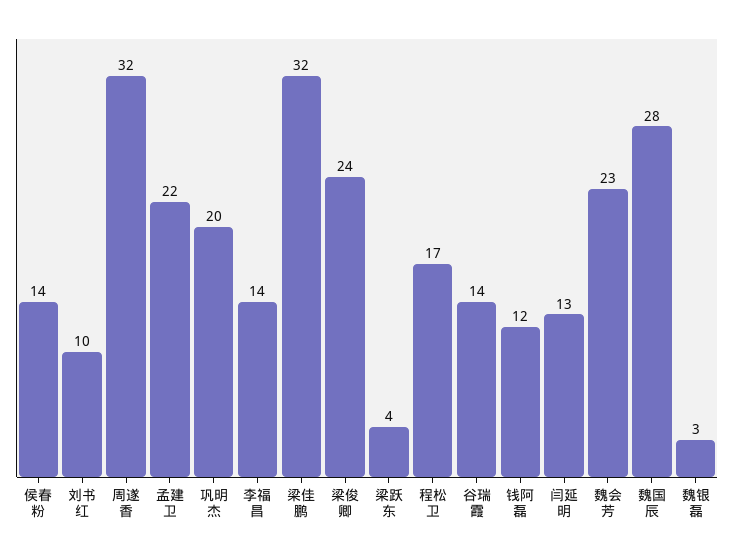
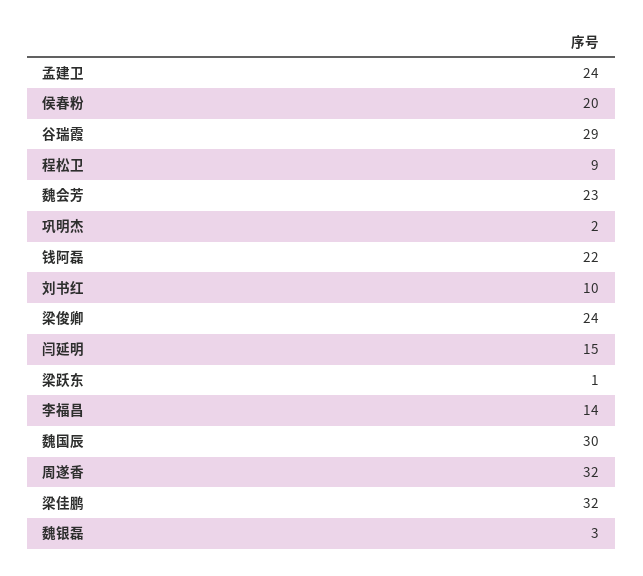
侯春粉: 14 -> 20
孟建卫: 22 -> 24
巩明杰: 20 -> 2
梁跃东: 4 -> 1
程松卫: 17 -> 9
谷瑞霞: 14 -> 29
钱阿磊: 12 -> 22
闫延明: 13 -> 15
魏国辰: 28 -> 30

